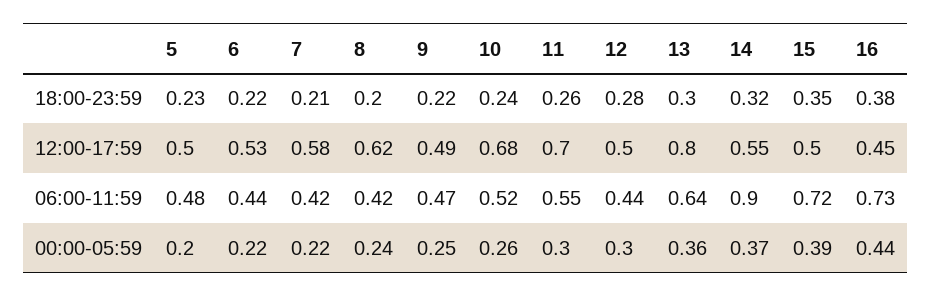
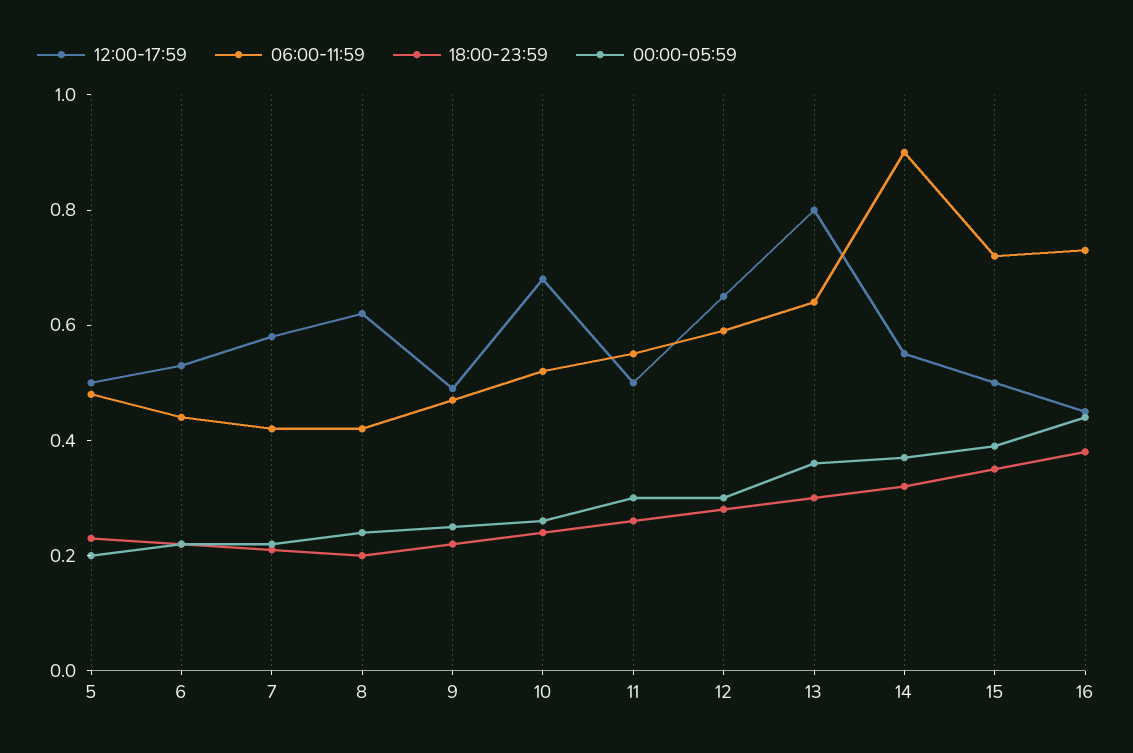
12:00-17:59, 11: 0.7 -> 0.5
12:00-17:59, 12: 0.5 -> 0.65
06:00-11:59, 12: 0.44 -> 0.6

